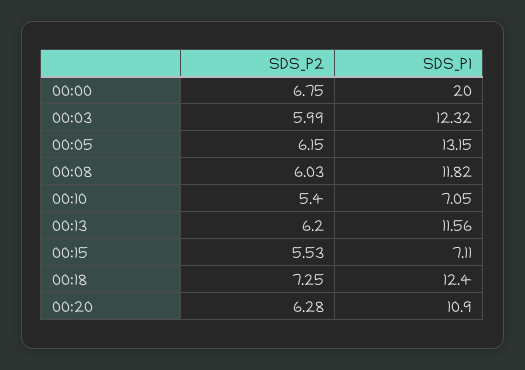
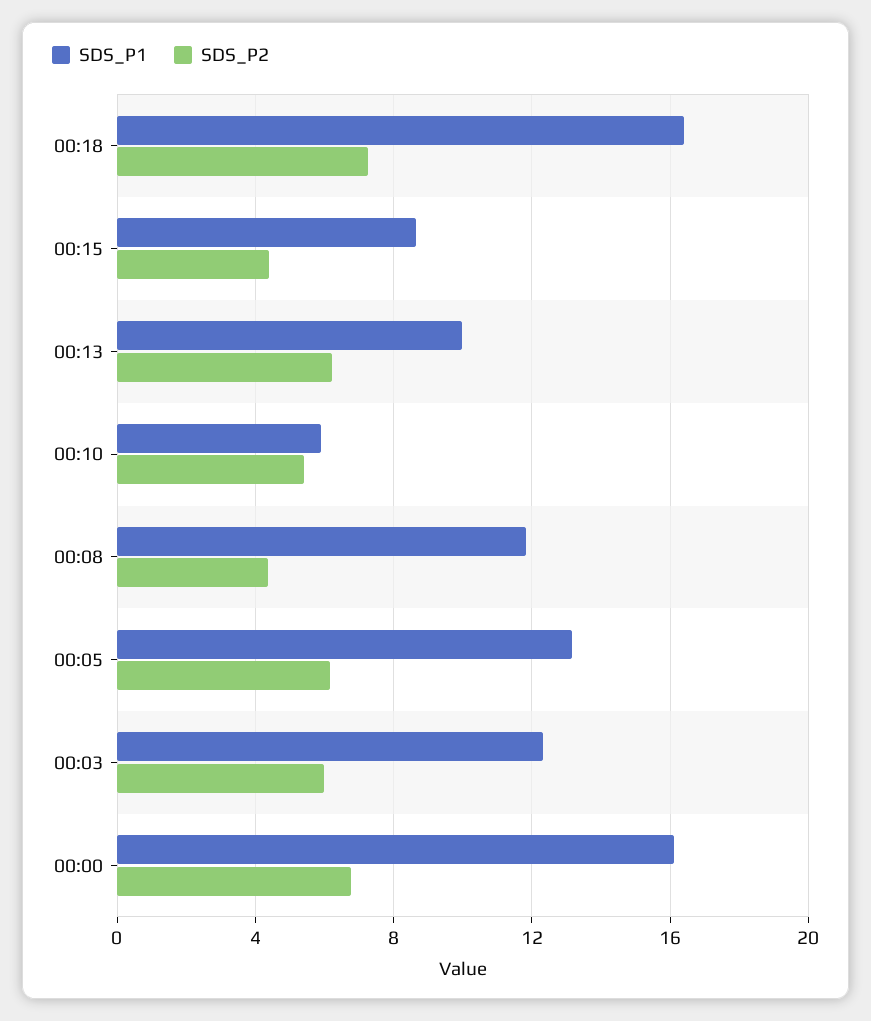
SDS_P1, 00:00: 20 -> 16
SDS_P2, 00:08: 6.03 -> 4.5
SDS_P1, 00:10: 7.05 -> 6
SDS_P1, 00:13: 11.56 -> 10
SDS_P2, 00:15: 5.53 -> 4.5
SDS_P1, 00:15: 7.11 -> 8.5
SDS_P1, 00:18: 12.4 -> 16.5
SDS_P2, 00:20: 6.28 -> none
SDS_P1, 00:20: 10.9 -> none

